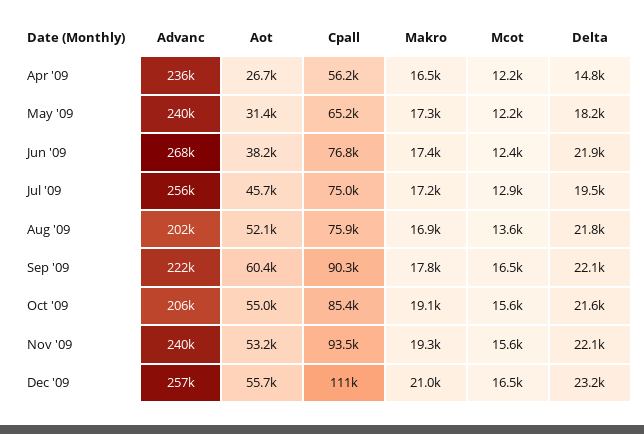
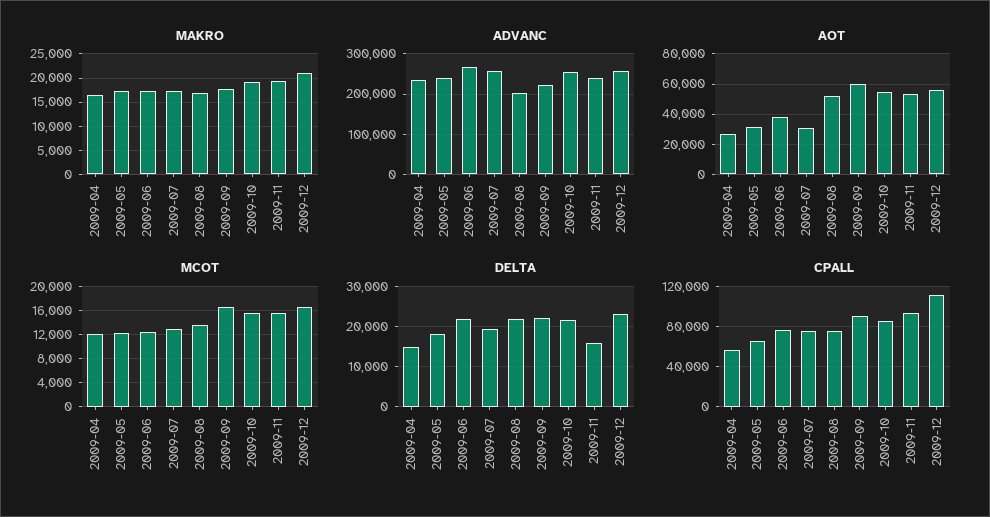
Aot, Jul '09: 45700 -> 30000
Advanc, Oct '09: 206000 -> 260000
Delta, Nov '09: 22100 -> 16000

